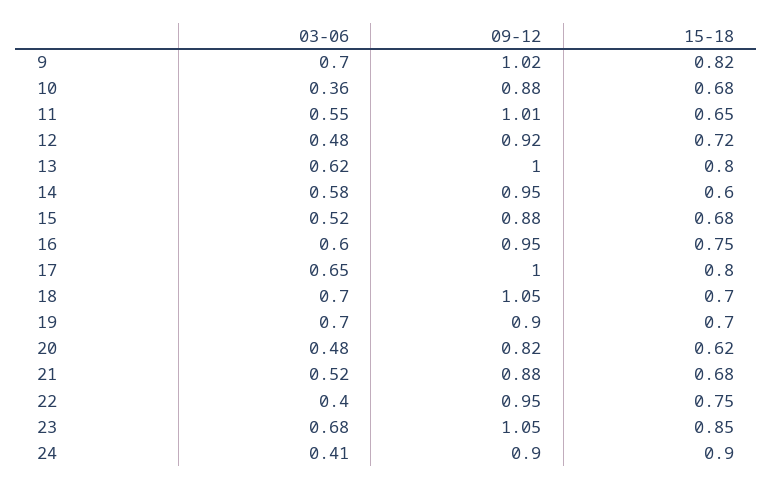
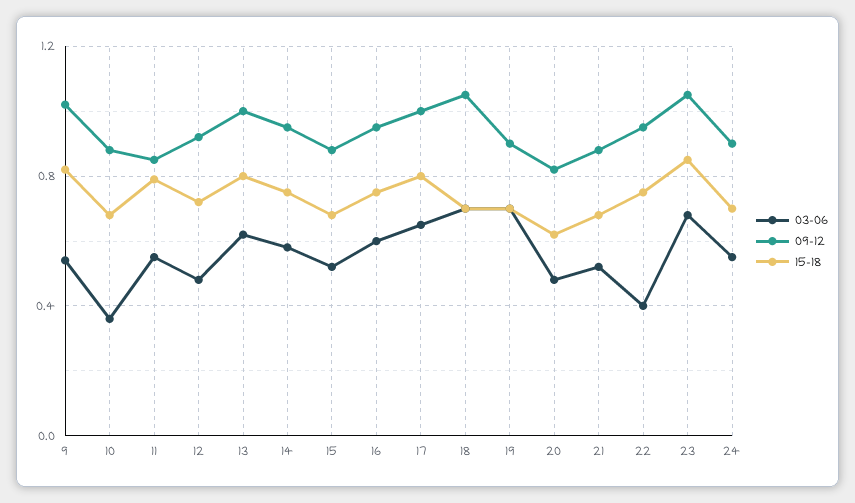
03-06, 9: 0.7 -> 0.55
09-12, 11: 1.01 -> 0.85
15-18, 11: 0.65 -> 0.8
15-18, 14: 0.6 -> 0.75
03-06, 24: 0.41 -> 0.55
15-18, 24: 0.9 -> 0.7

